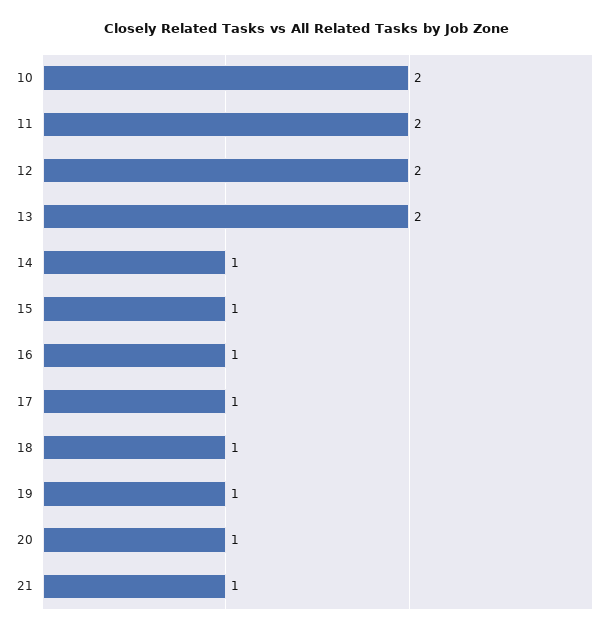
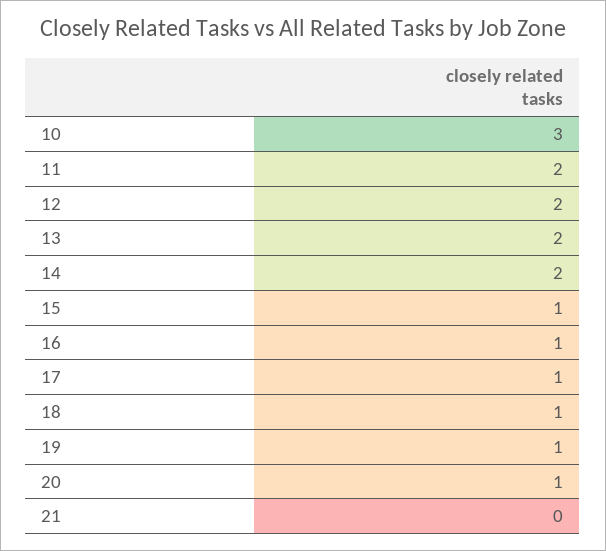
10: 2 -> 3
14: 1 -> 2
21: 1 -> 0

